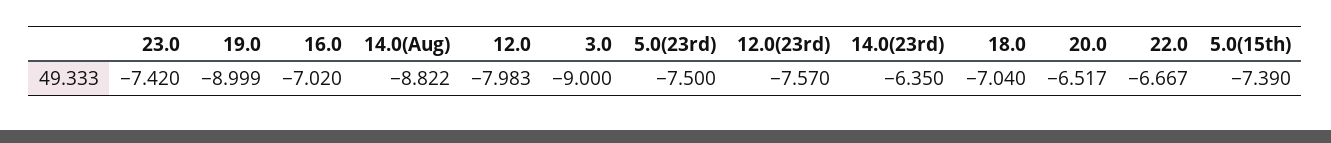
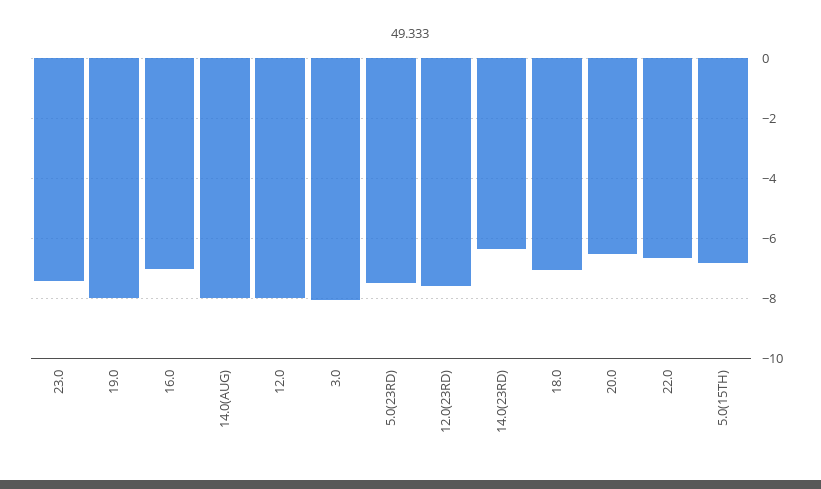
19.0: -8.999 -> -8
14.0(Aug): -8.822 -> -8
3.0: -9 -> -8
5.0(15th): -7.39 -> -6.8

